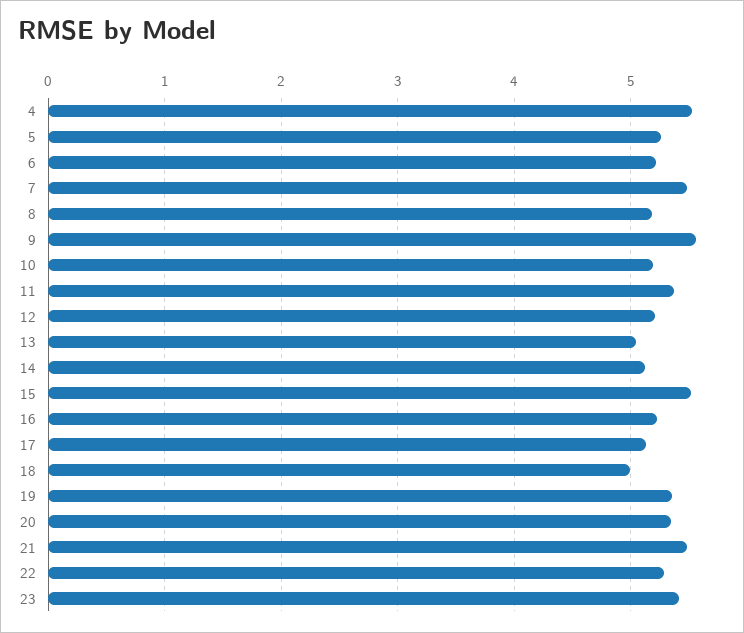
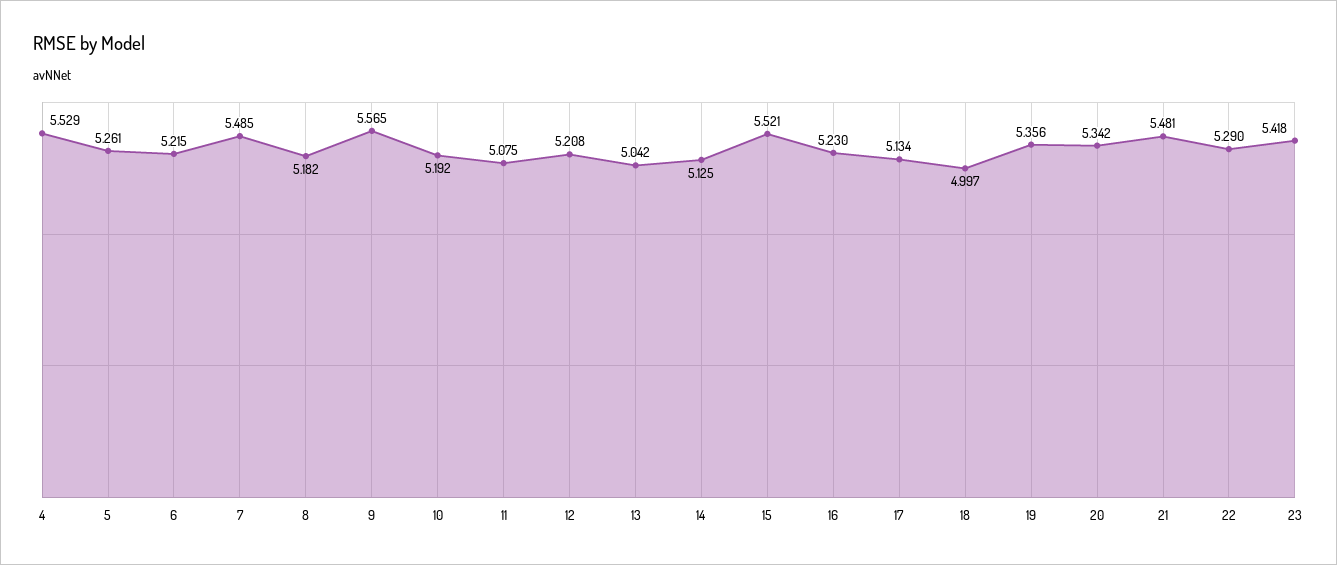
11: 5.4 -> 5.075

